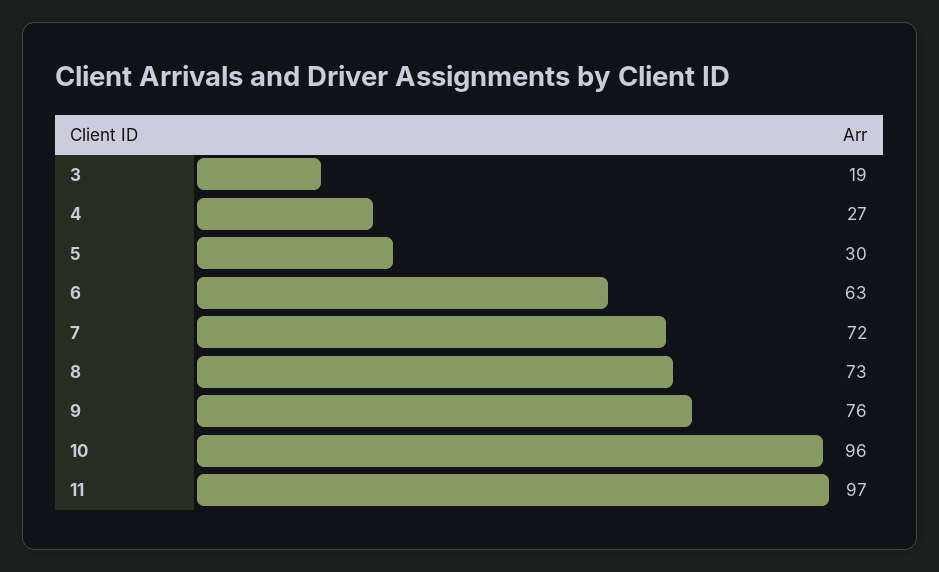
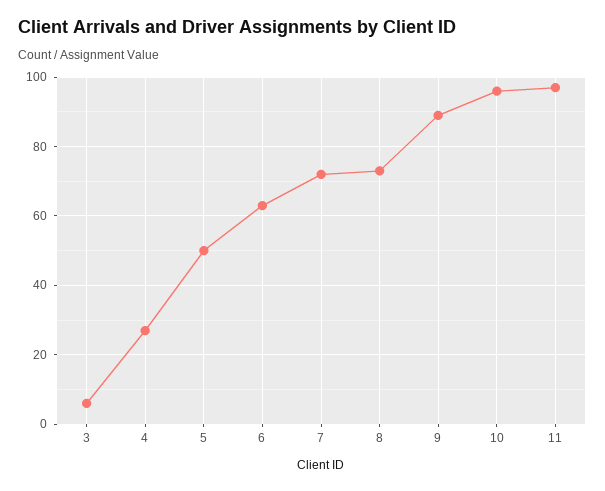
3: 19 -> 5
5: 30 -> 50
9: 76 -> 90

